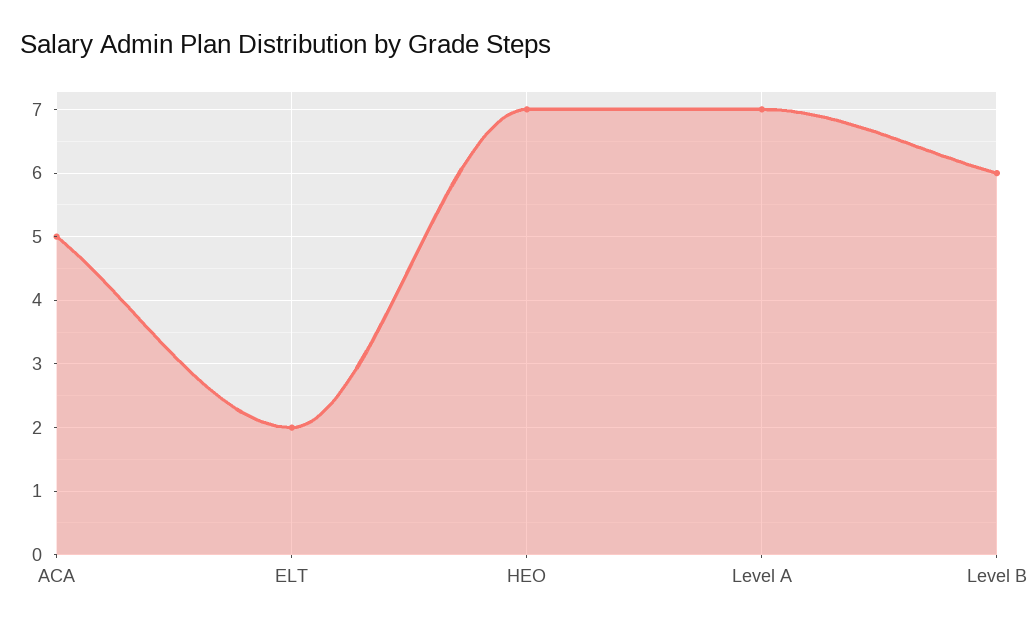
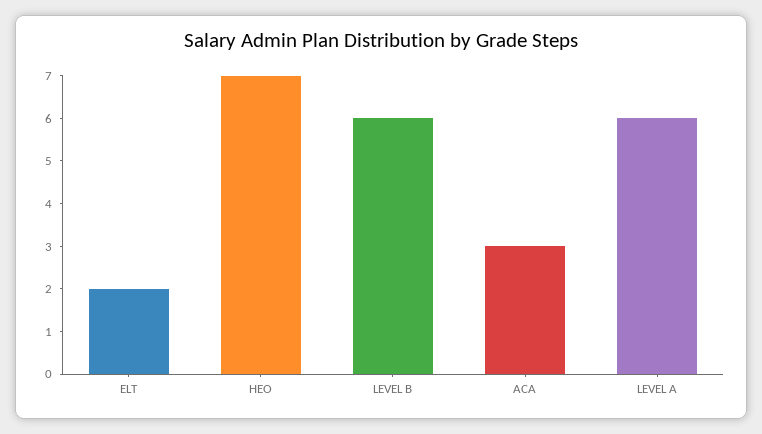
ACA: 5 -> 3
Level A: 7 -> 6

